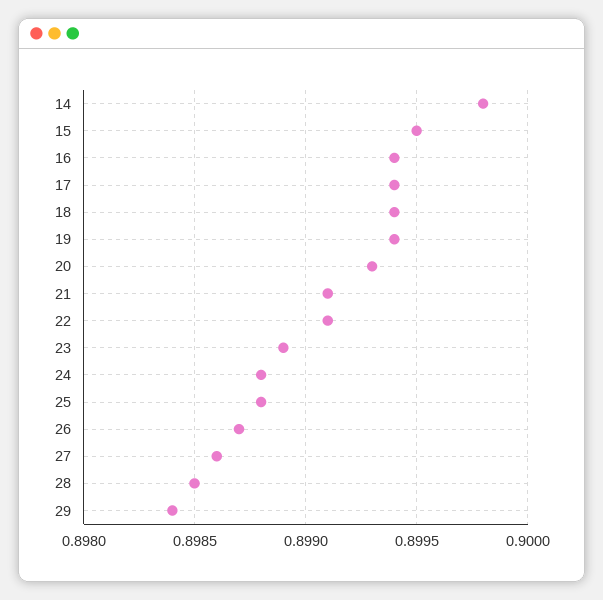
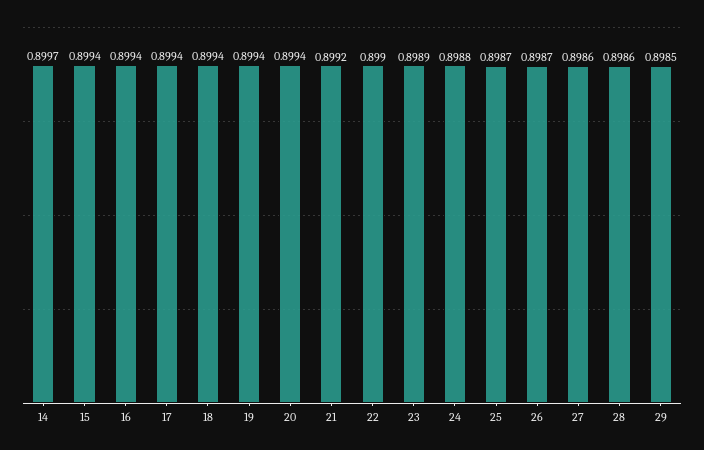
14: 0.8998 -> 0.8997
15: 0.8995 -> 0.8994
20: 0.8993 -> 0.8994
21: 0.8991 -> 0.8992
22: 0.8991 -> 0.899
25: 0.8988 -> 0.8987
28: 0.8985 -> 0.8986
29: 0.8984 -> 0.8985

